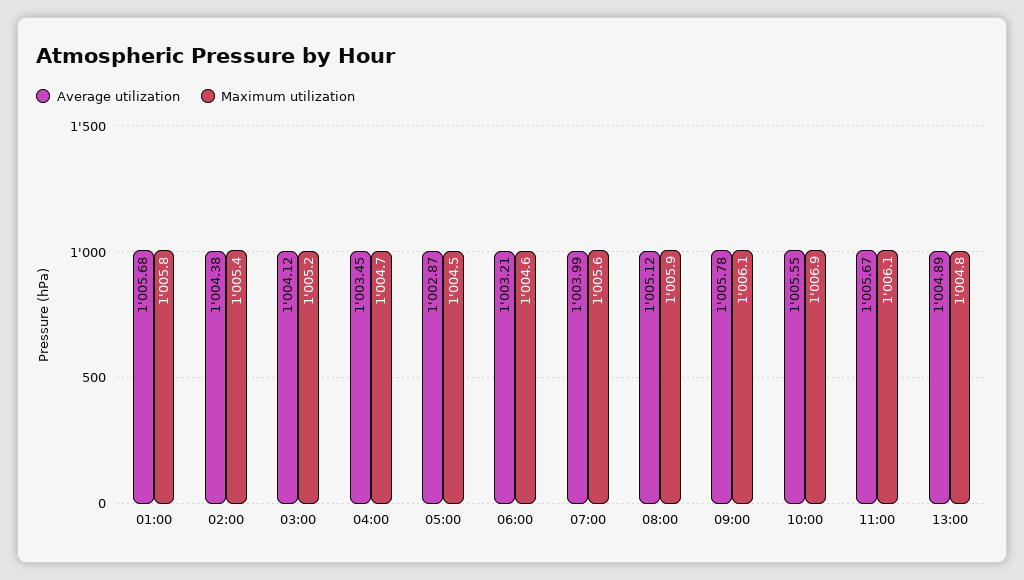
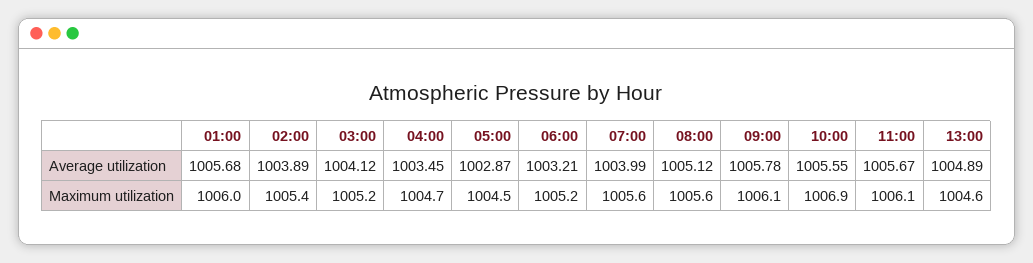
Maximum utilization, 01:00: 1005.8 -> 1006
Average utilization, 02:00: 1004.38 -> 1003.89
Maximum utilization, 06:00: 1004.6 -> 1005.2
Maximum utilization, 08:00: 1005.9 -> 1005.6
Maximum utilization, 13:00: 1004.8 -> 1004.6

